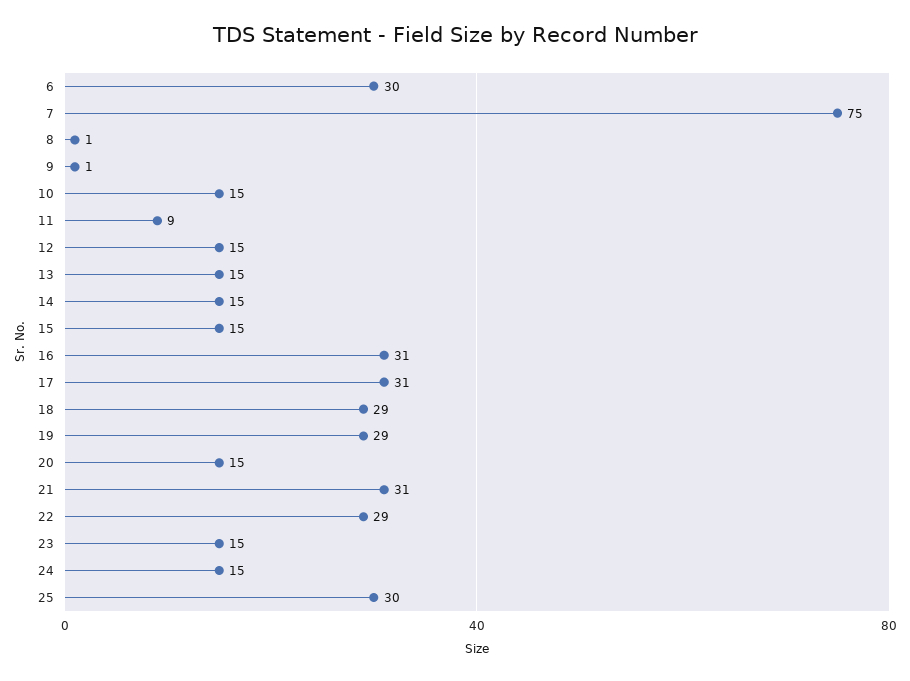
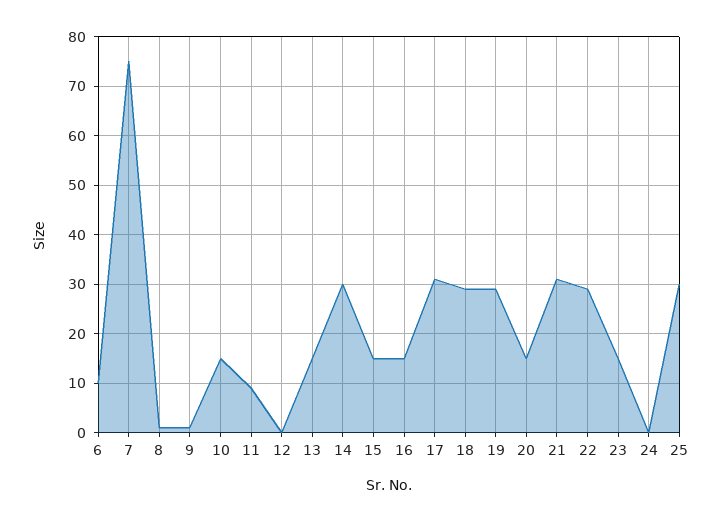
6: 30 -> 10
12: 15 -> 0
14: 15 -> 30
16: 31 -> 15
24: 15 -> 0

